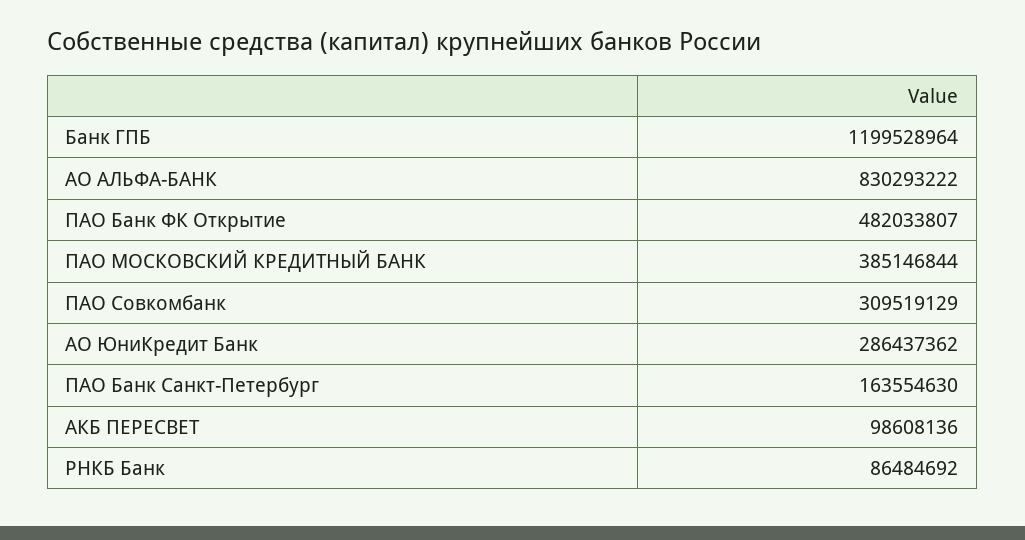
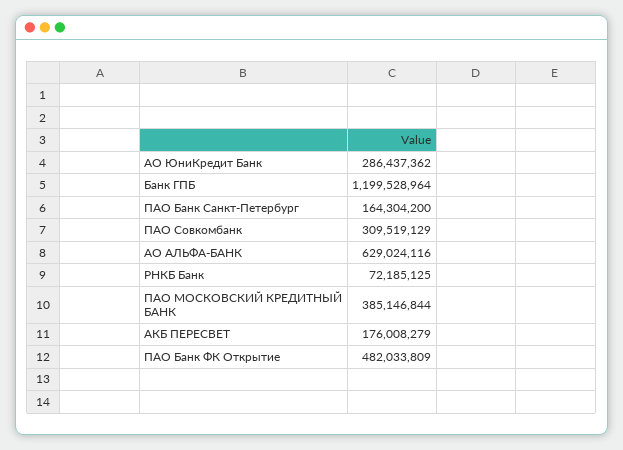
АО АЛЬФА-БАНК: 830293222 -> 629024116
ПАО Банк ФК Открытие: 482033807 -> 482033809
ПАО Банк Санкт-Петербург: 163554630 -> 164304200
АКБ ПЕРЕСВЕТ: 98608136 -> 176008279
РНКБ Банк: 86484692 -> 72185125

